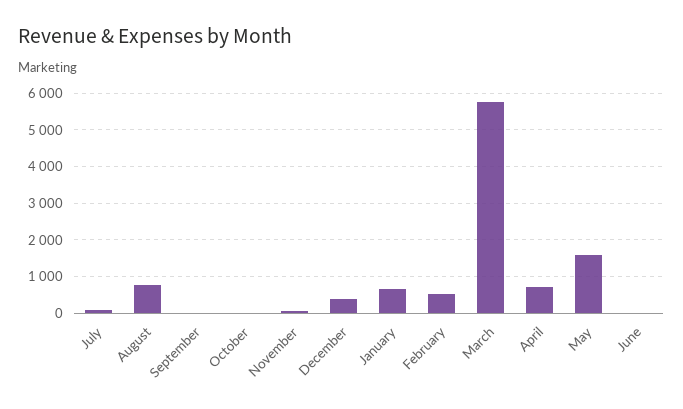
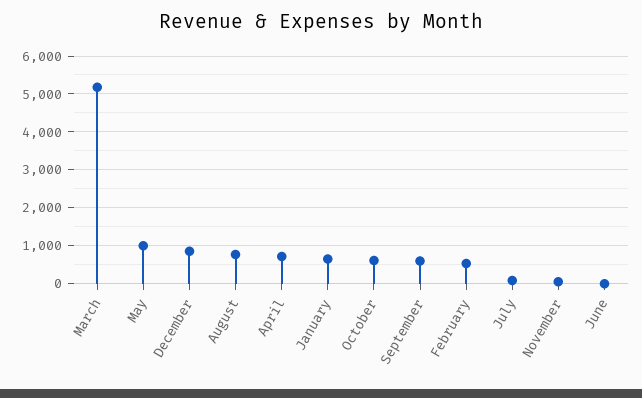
September: 0 -> 600
October: 0 -> 600
December: 400 -> 800
March: 5800 -> 5200
May: 1600 -> 1000

